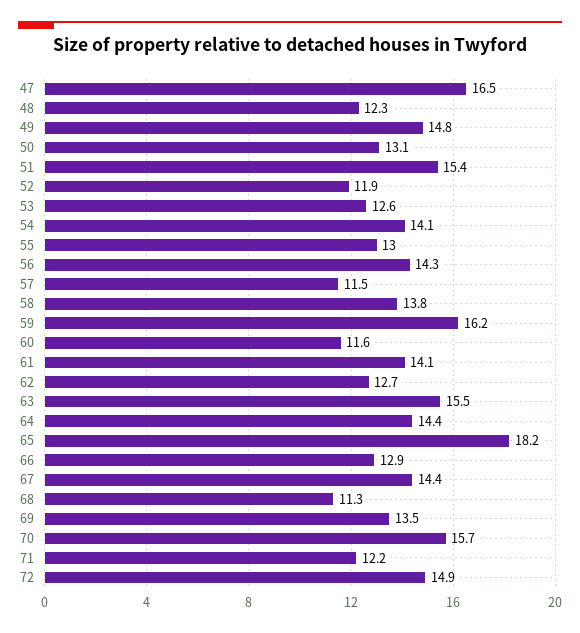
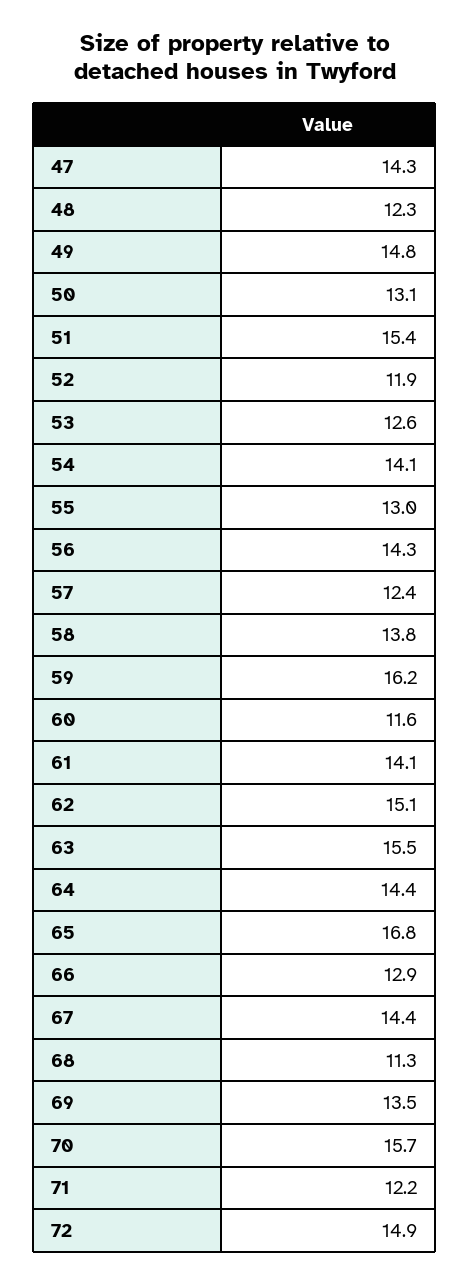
47: 16.5 -> 14.3
57: 11.5 -> 12.4
62: 12.7 -> 15.1
65: 18.2 -> 16.8

